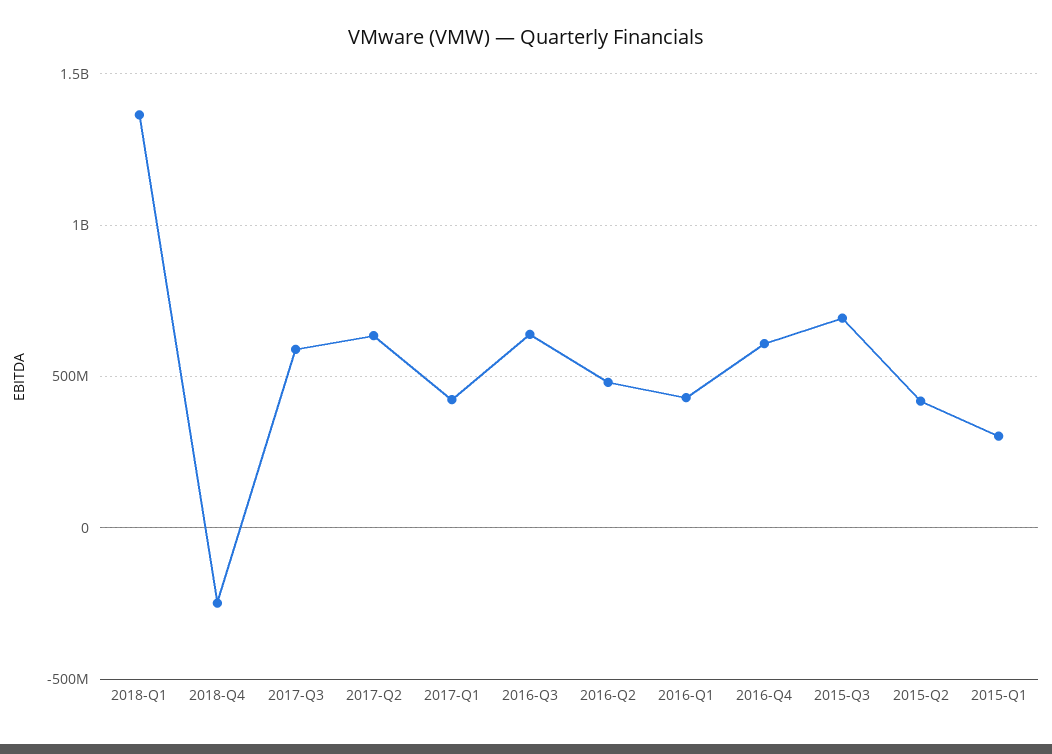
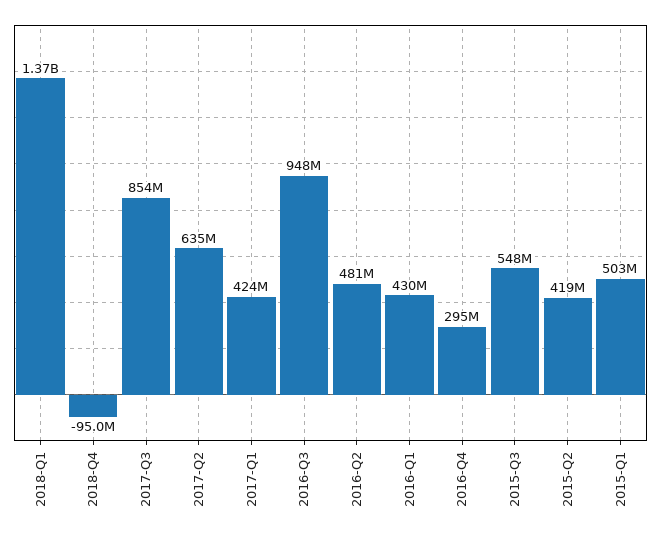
2018-Q4: -250000000 -> -95000000
2017-Q3: 600000000 -> 854000000
2016-Q3: 650000000 -> 948000000
2016-Q4: 600000000 -> 295000000
2015-Q3: 700000000 -> 548000000
2015-Q1: 300000000 -> 503000000

